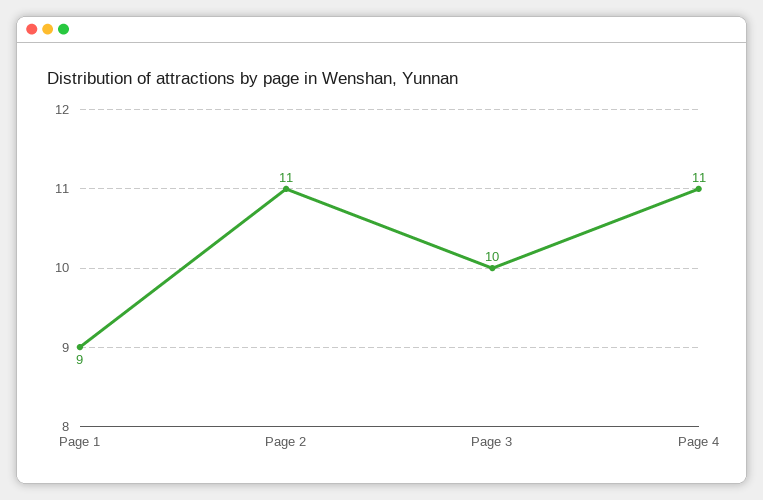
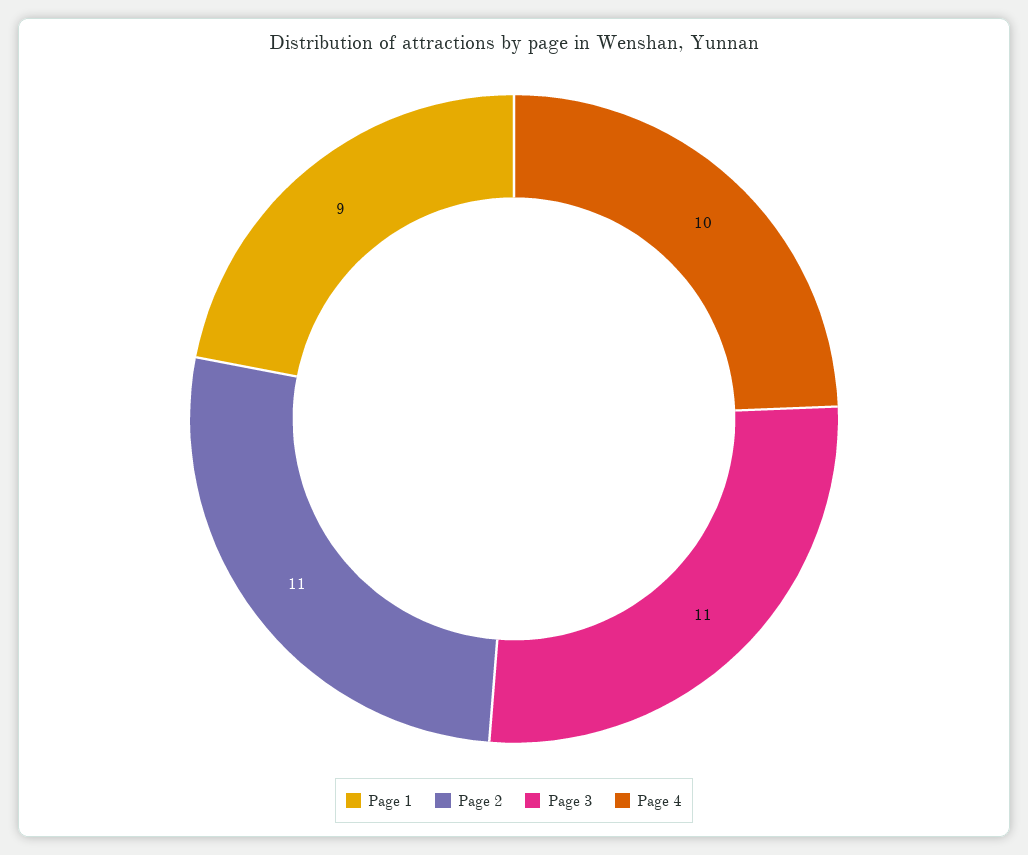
Page 3: 10 -> 11
Page 4: 11 -> 10

